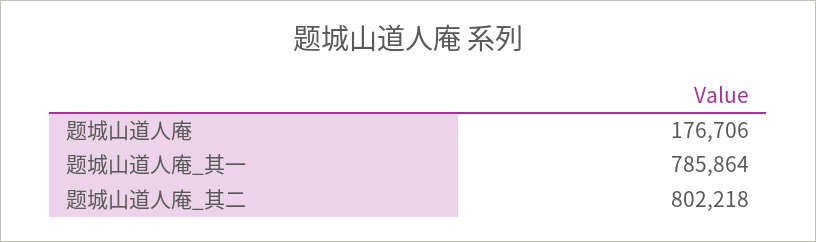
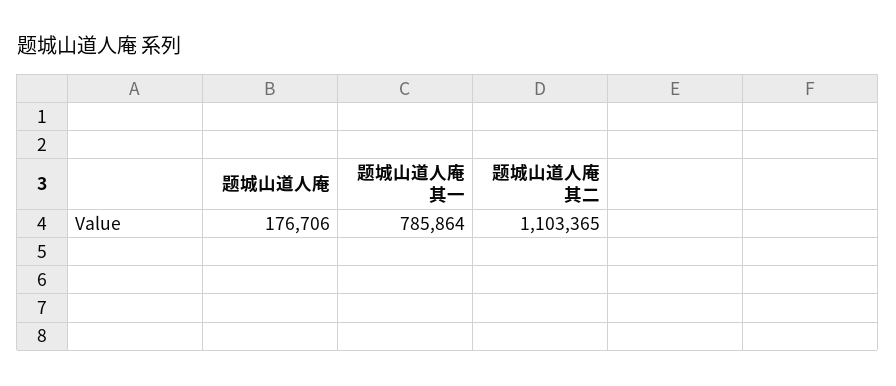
题城山道人庵_其二: 802218 -> 1103365

